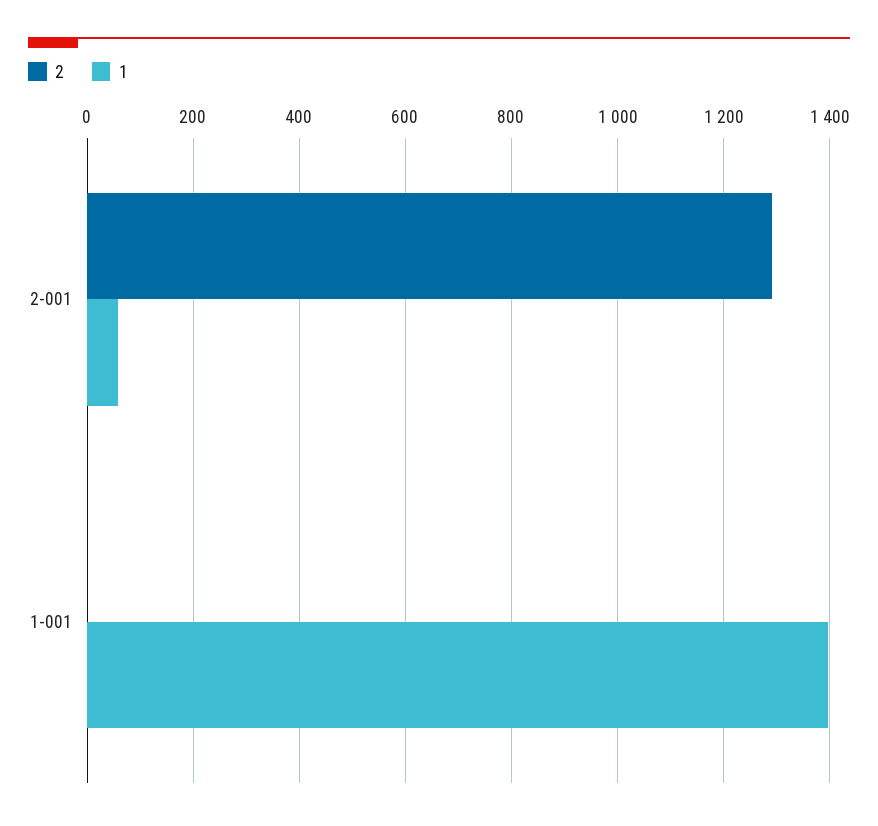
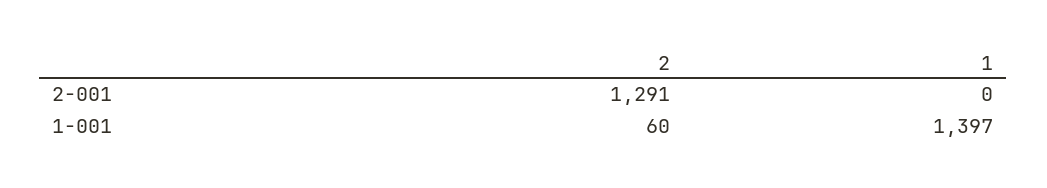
1, 2-001: 60 -> 0
2, 1-001: 0 -> 60

